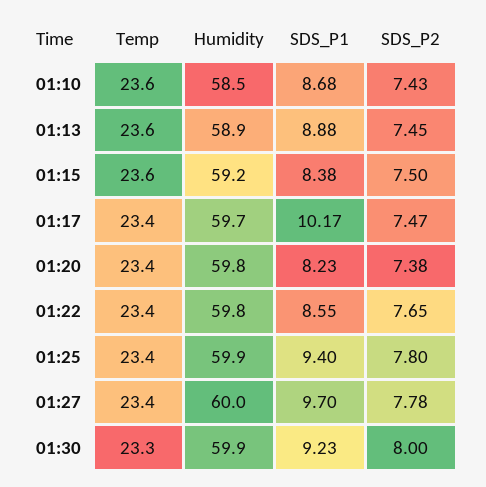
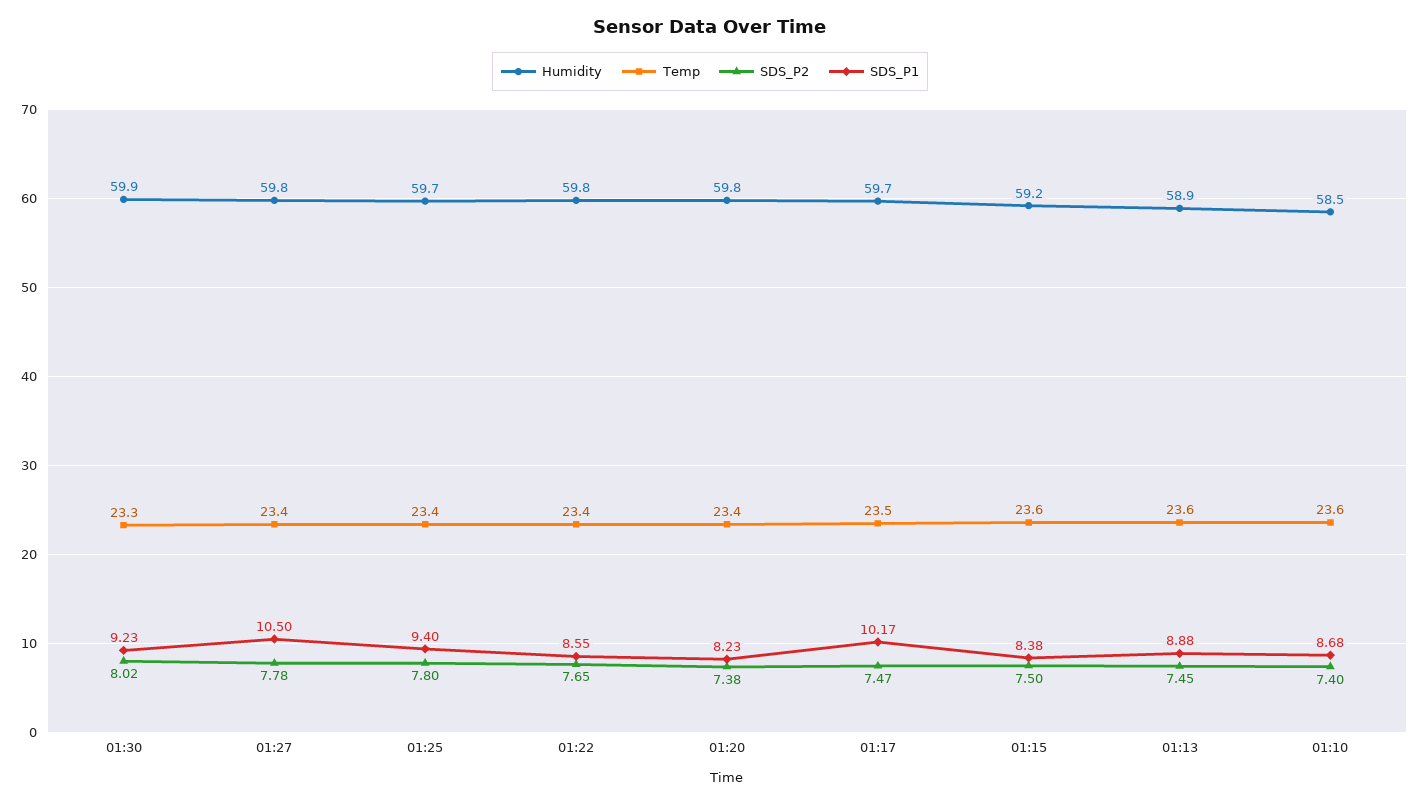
SDS_P2, 01:10: 7.43 -> 7.4
Temp, 01:17: 23.4 -> 23.5
Humidity, 01:25: 59.9 -> 59.7
Humidity, 01:27: 60 -> 59.8
SDS_P1, 01:27: 9.7 -> 10.5
SDS_P2, 01:30: 8 -> 8.02

